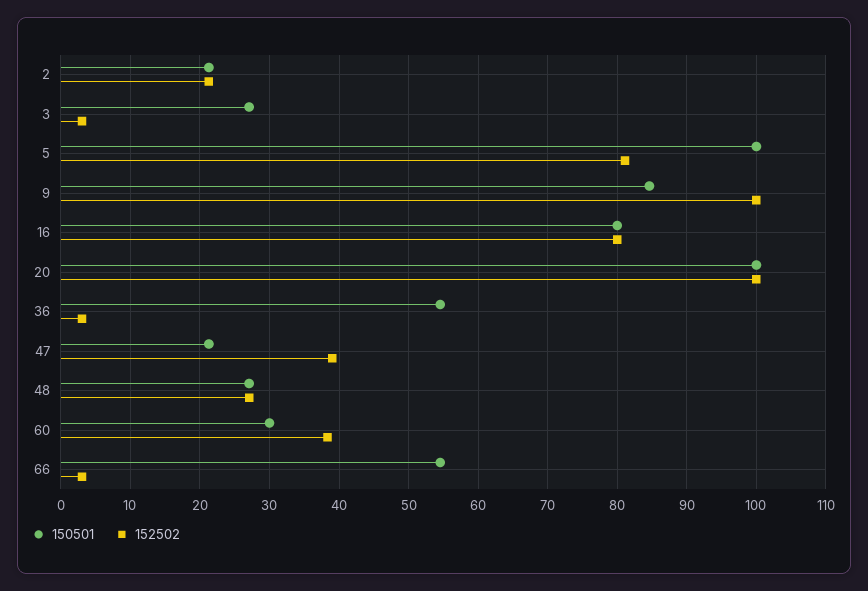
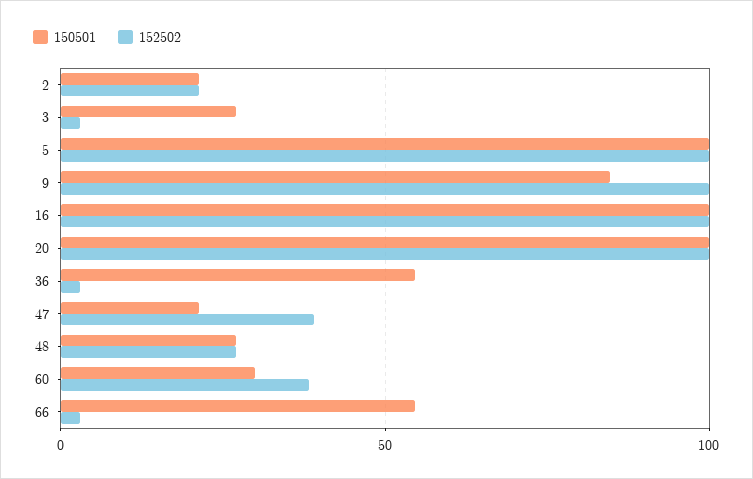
152502, 5: 81 -> 100
150501, 16: 80 -> 100
152502, 16: 80 -> 100

